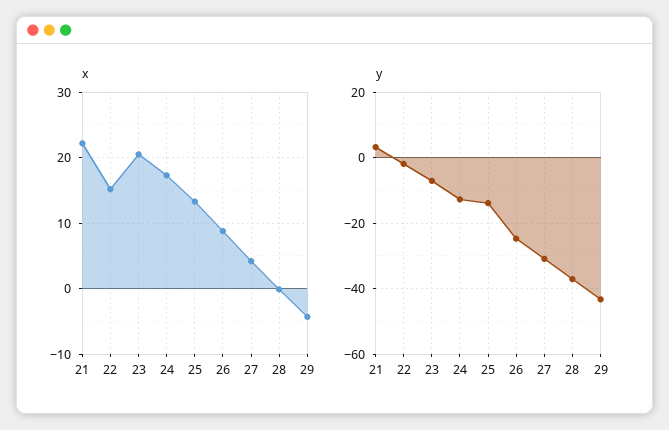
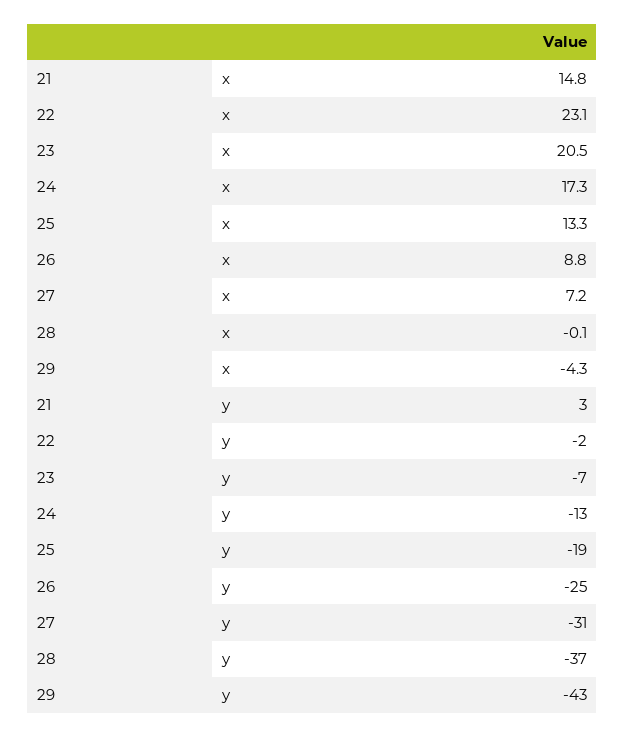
x, 21: 22 -> 14.8
x, 22: 15 -> 23.1
x, 27: 4 -> 7.2
y, 25: -14 -> -19

